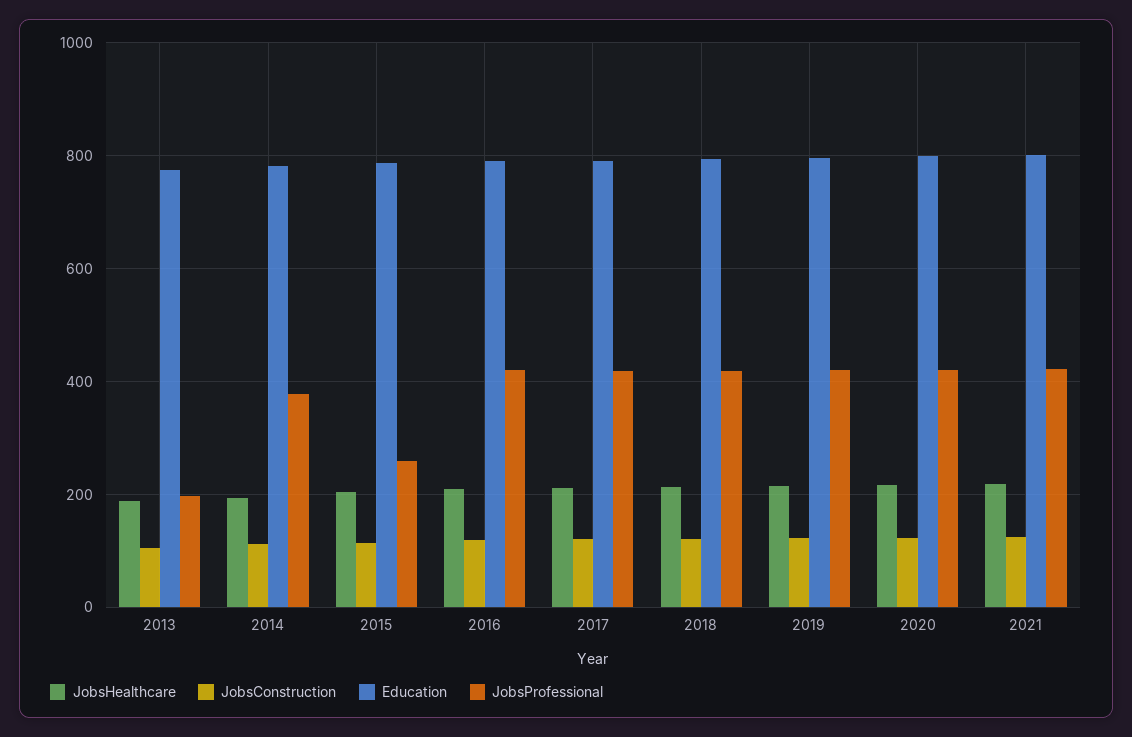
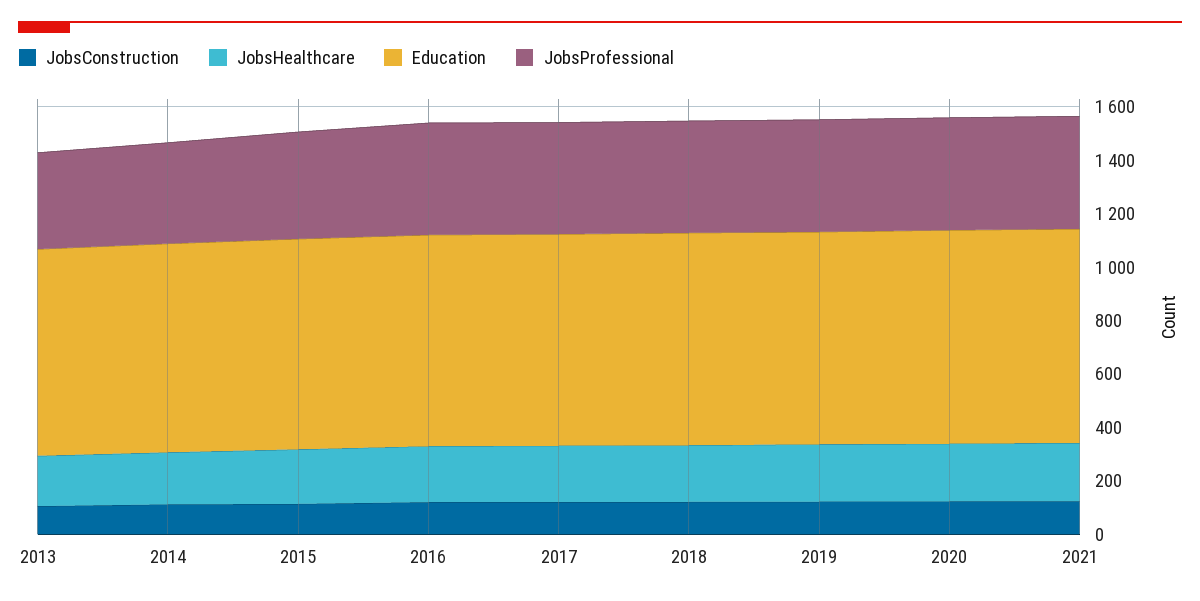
JobsProfessional, 2013: 200 -> 350
JobsProfessional, 2015: 260 -> 400

